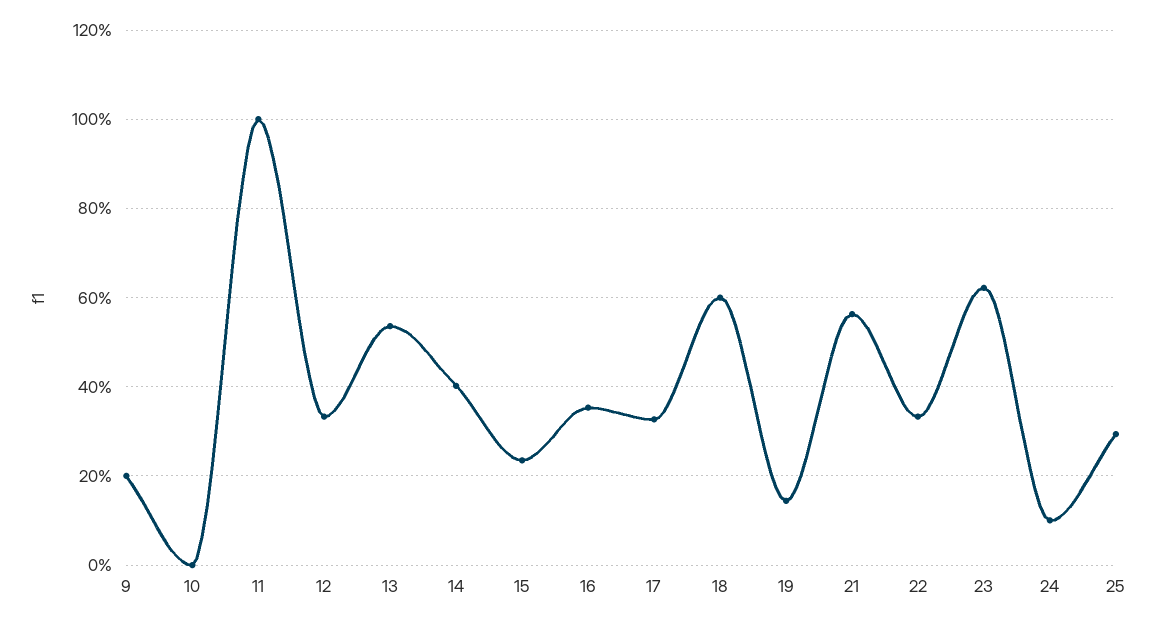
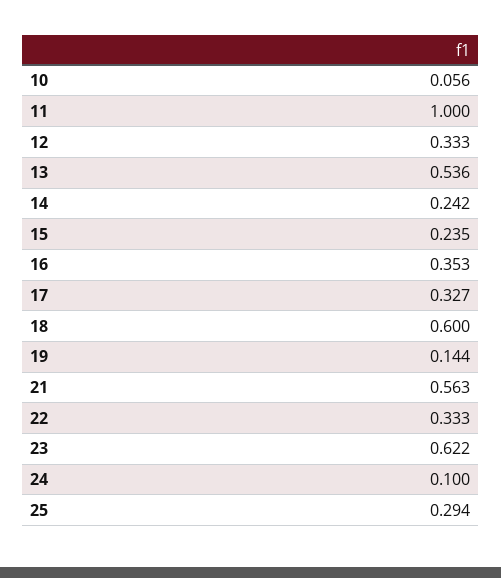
9: 0.2 -> none
10: 0 -> 0.056
14: 0.4 -> 0.242

